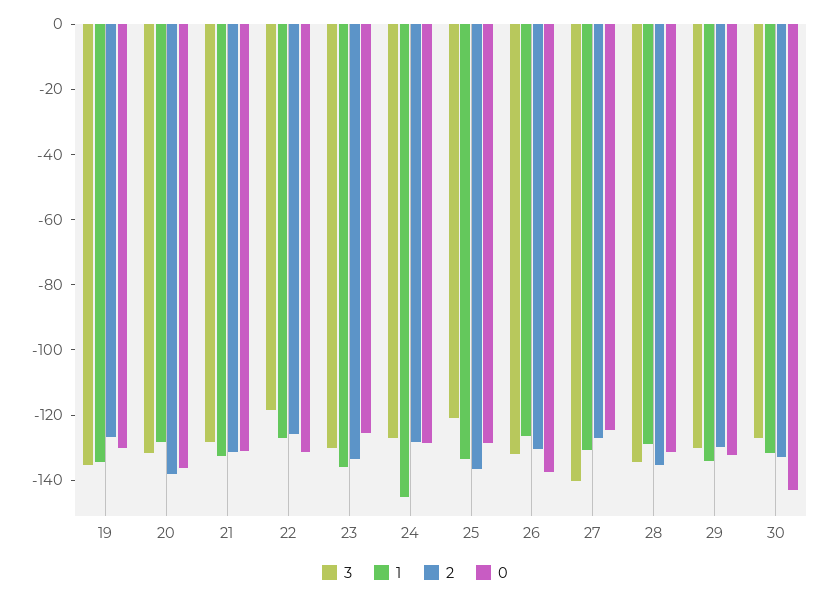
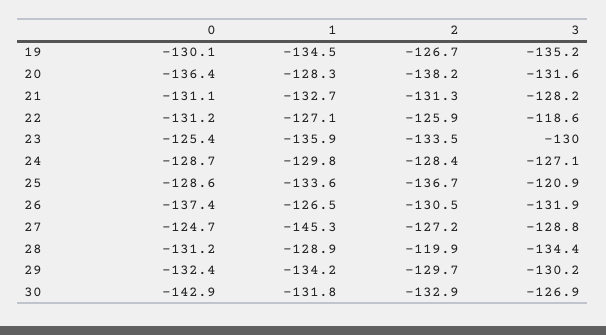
1, 24: -145 -> -129.8
3, 27: -140 -> -128.8
1, 27: -130 -> -145.3
2, 28: -135 -> -119.9

